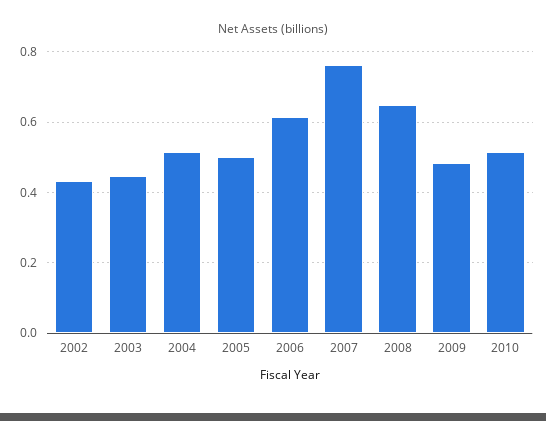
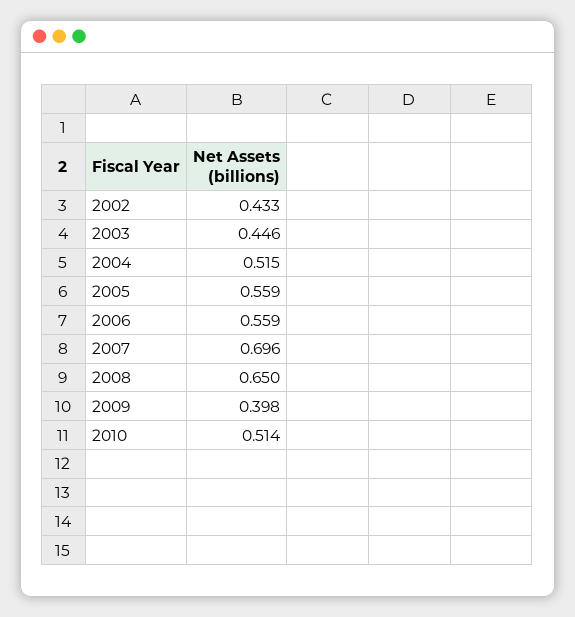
2005: 0.5 -> 0.559
2006: 0.62 -> 0.559
2007: 0.76 -> 0.696
2009: 0.48 -> 0.398

